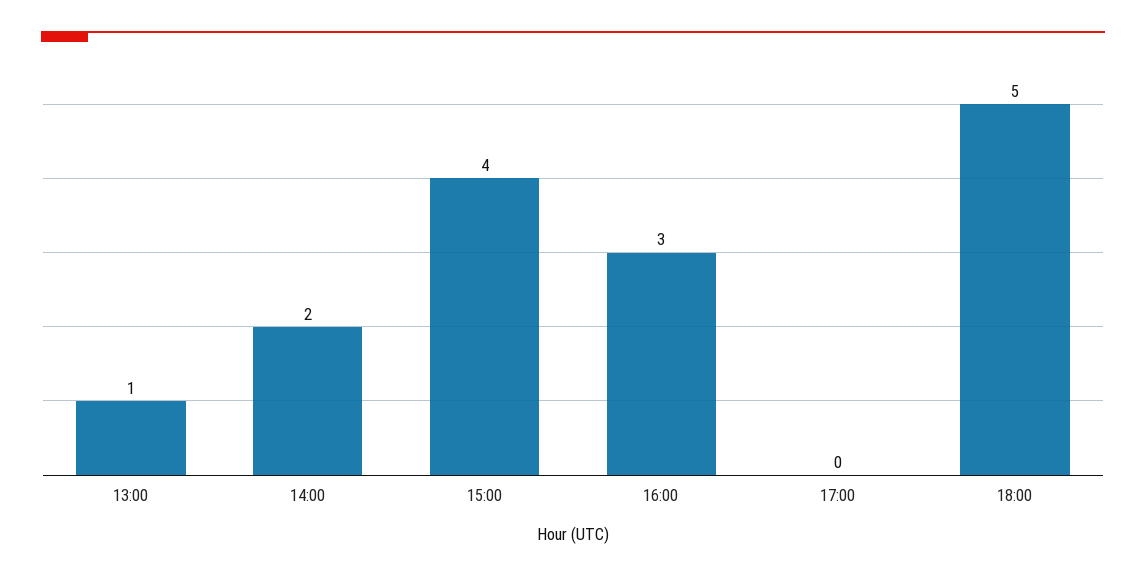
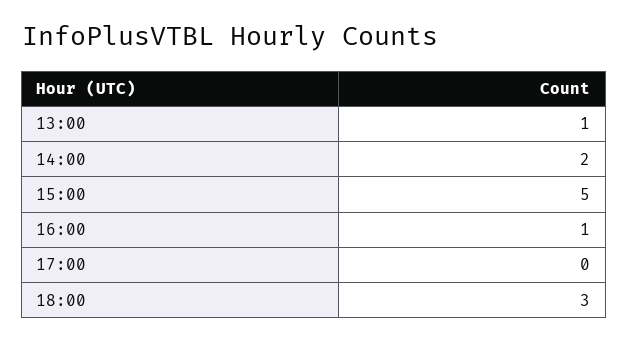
15:00: 4 -> 5
16:00: 3 -> 1
18:00: 5 -> 3

